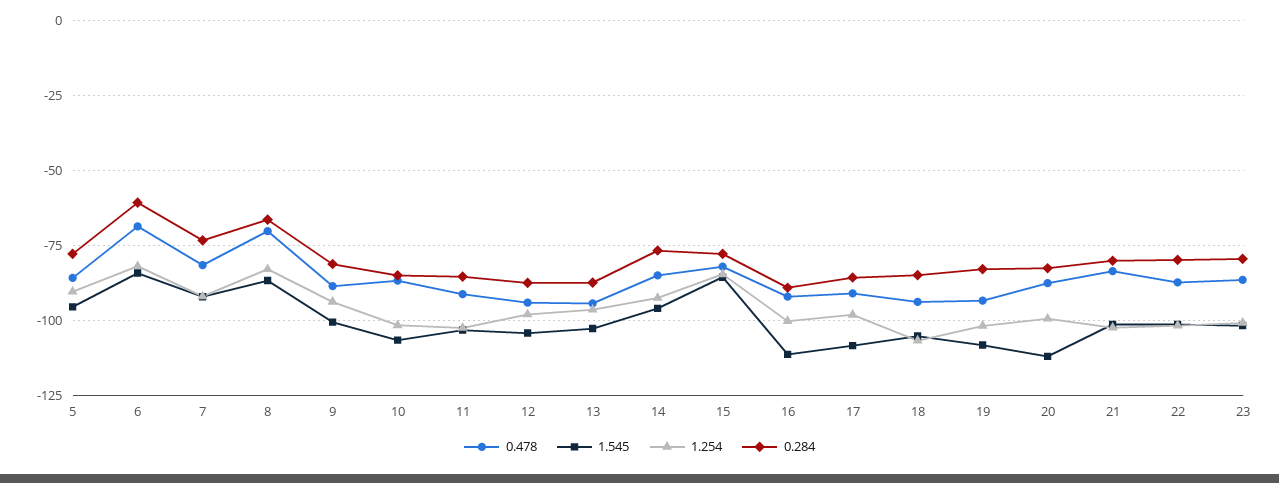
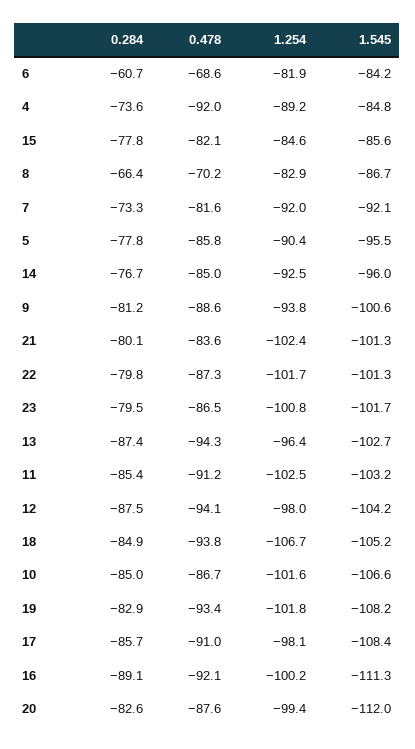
0.284, 4: none -> -73.6
0.478, 4: none -> -92
1.254, 4: none -> -89.2
1.545, 4: none -> -84.8

